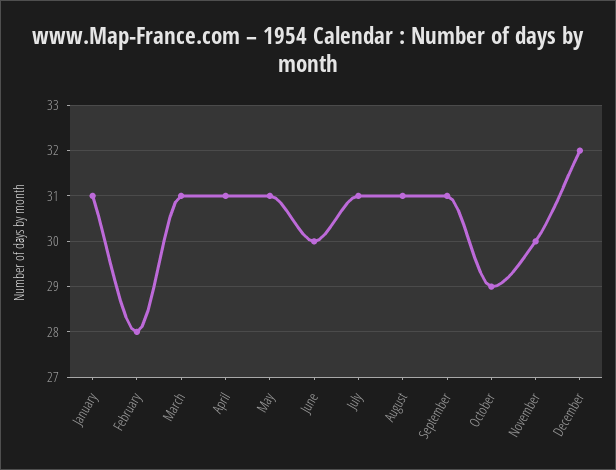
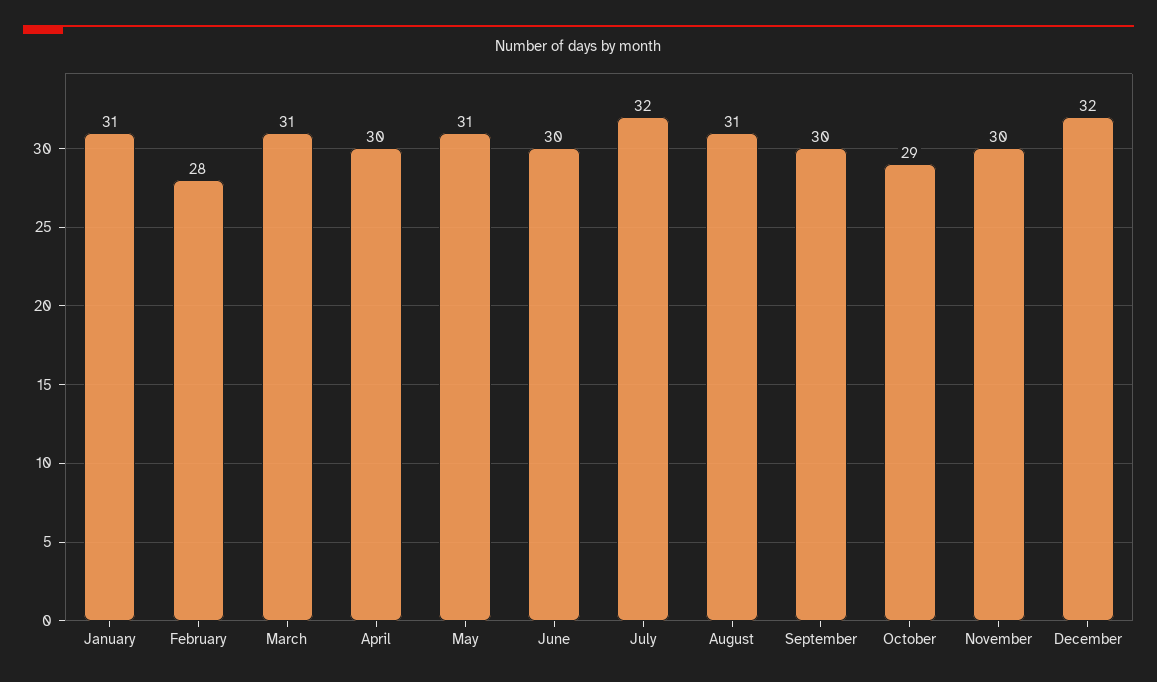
April: 31 -> 30
July: 31 -> 32
September: 31 -> 30

